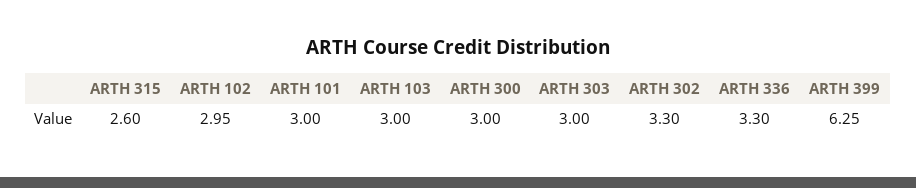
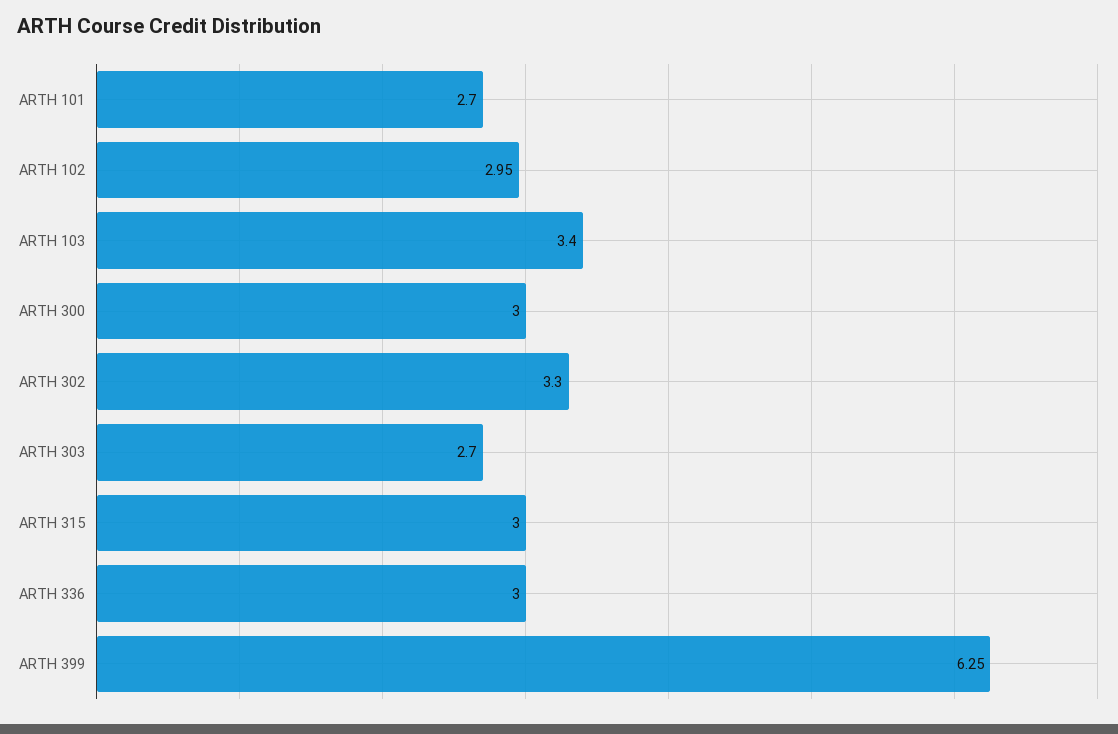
ARTH 315: 2.6 -> 3
ARTH 101: 3 -> 2.7
ARTH 103: 3 -> 3.4
ARTH 303: 3 -> 2.7
ARTH 336: 3.3 -> 3

